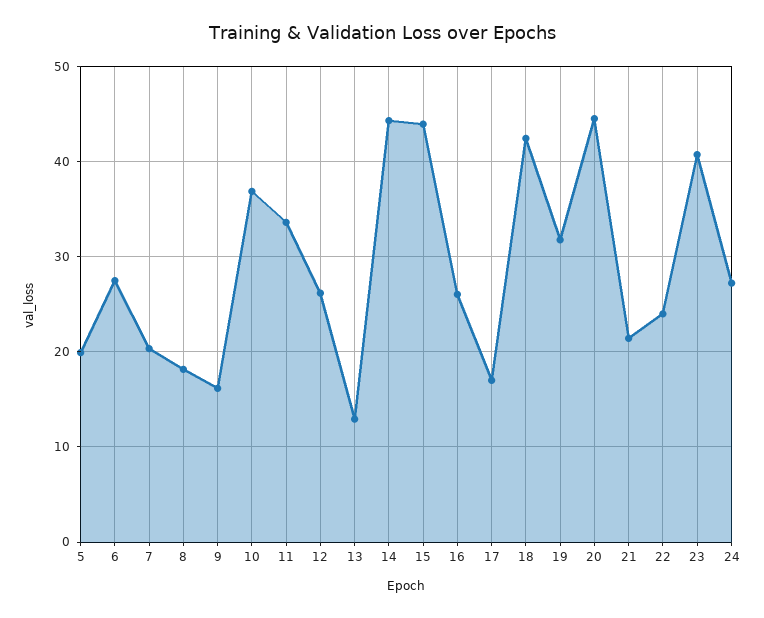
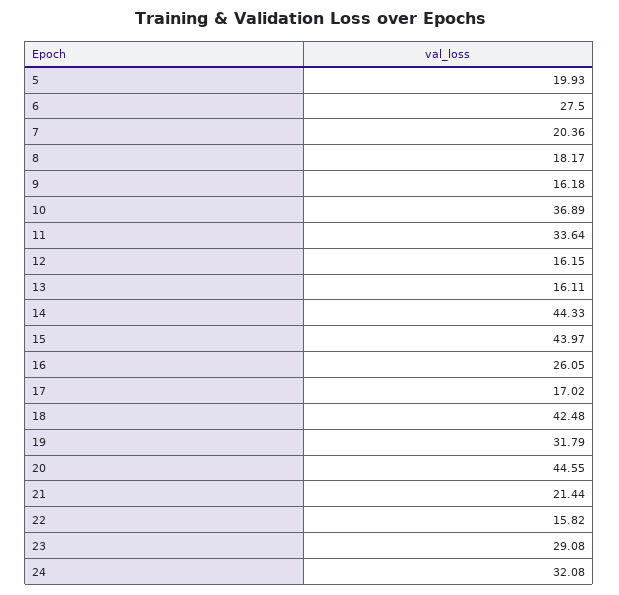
12: 26 -> 16.15
13: 13 -> 16.11
22: 24 -> 15.82
23: 41 -> 29.08
24: 27 -> 32.08

